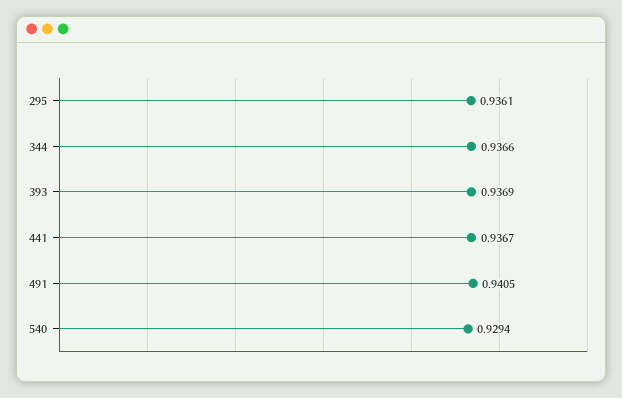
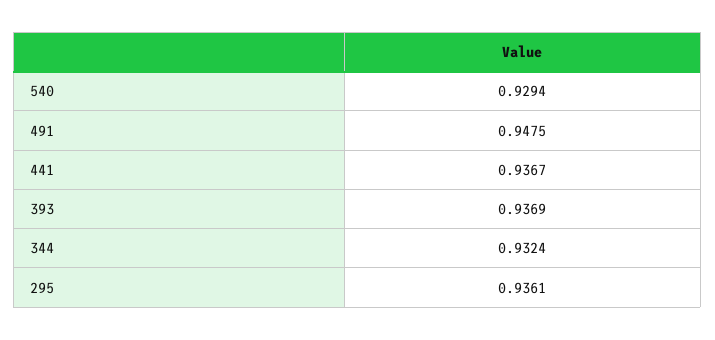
344: 0.9366 -> 0.9324
491: 0.9405 -> 0.9475

